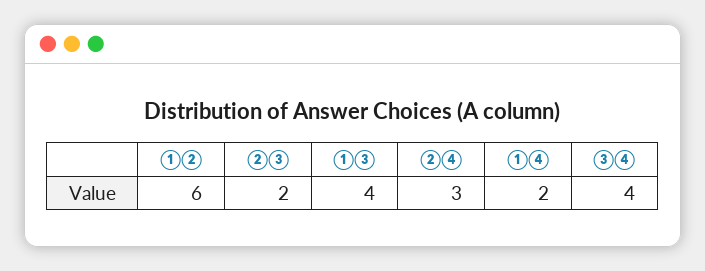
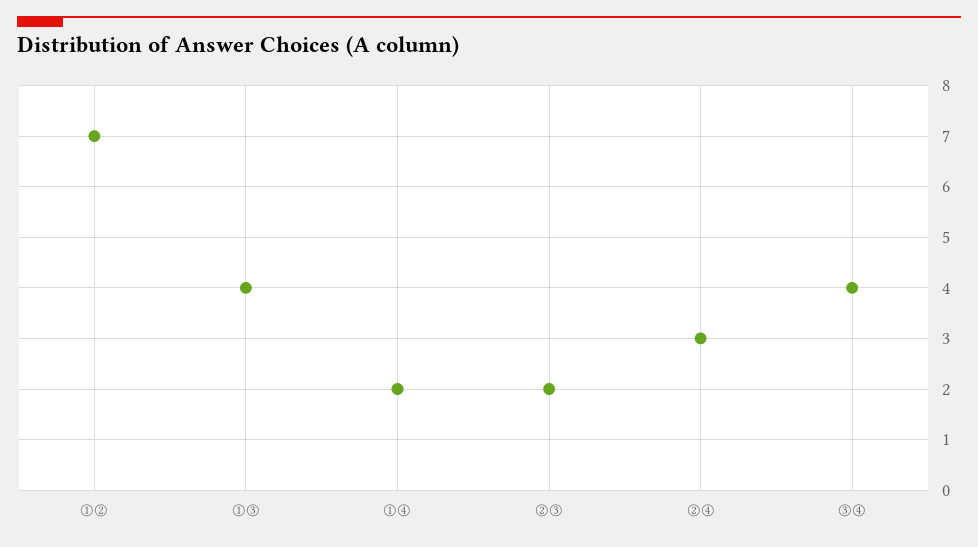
①②: 6 -> 7

